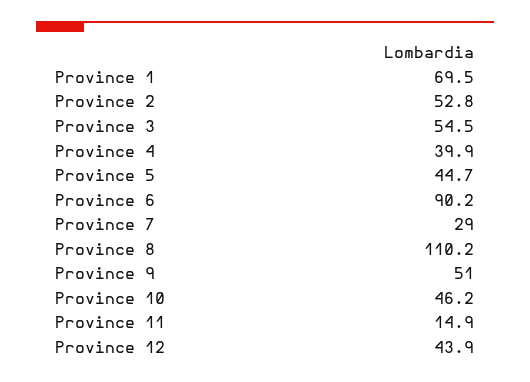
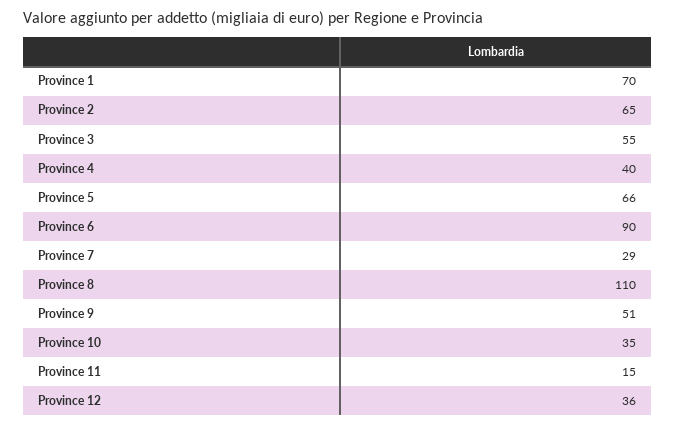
Province 2: 52.8 -> 65
Province 5: 44.7 -> 66
Province 10: 46.2 -> 35
Province 12: 43.9 -> 36

